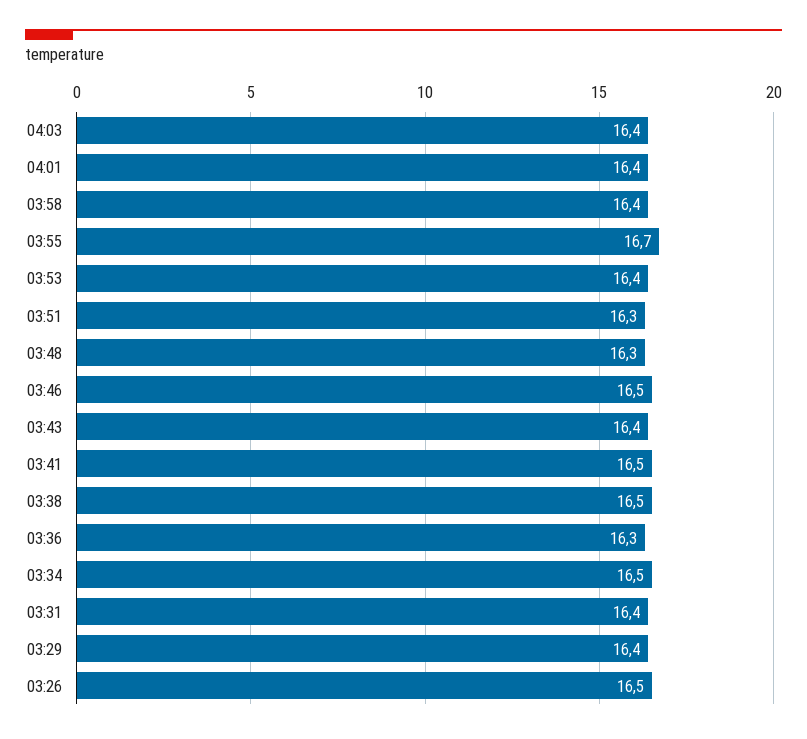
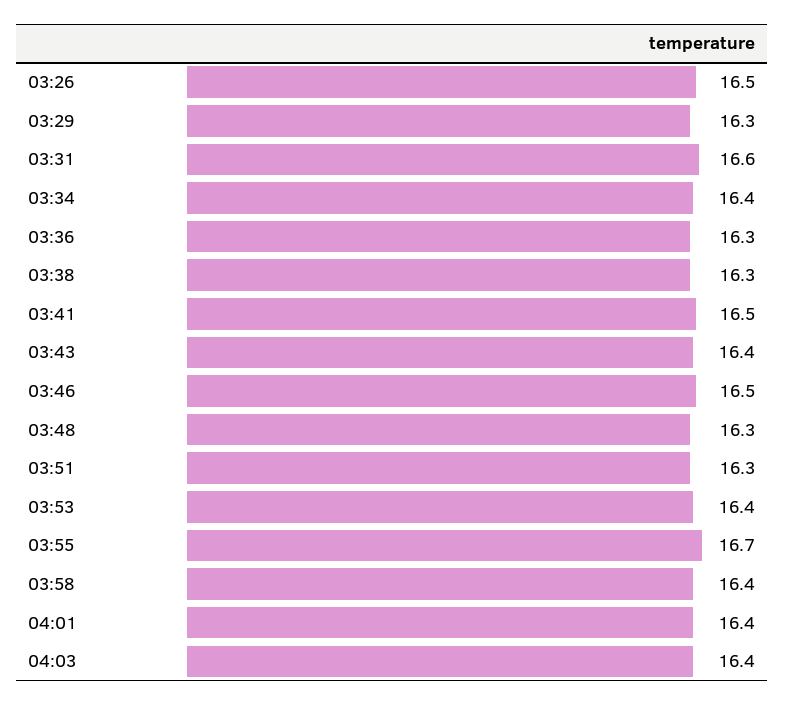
03:38: 16.5 -> 16.3
03:34: 16.5 -> 16.4
03:31: 16.4 -> 16.6
03:29: 16.4 -> 16.3

